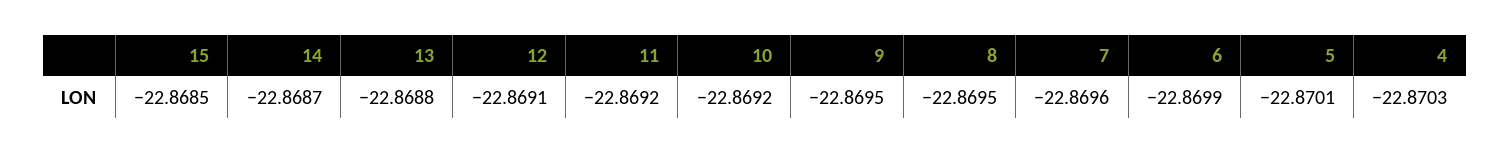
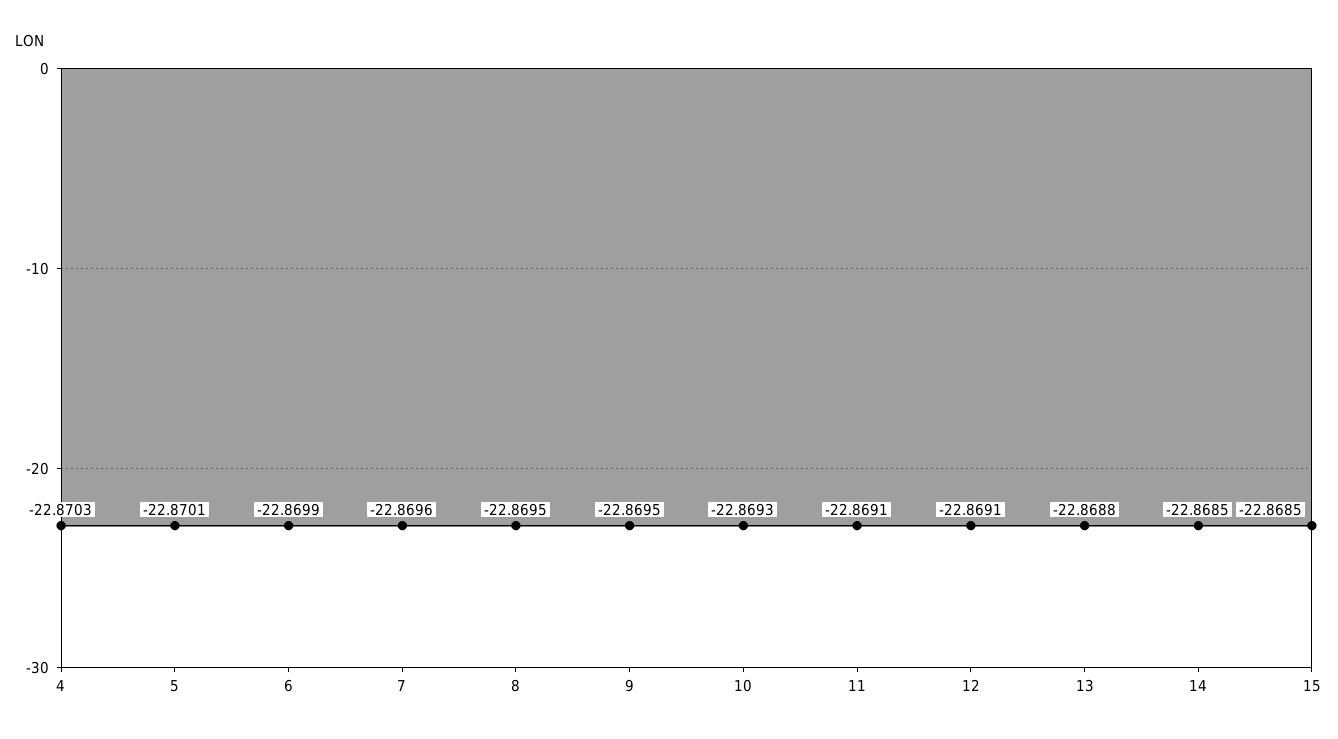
14: -22.8687 -> -22.8685
11: -22.8692 -> -22.8691
10: -22.8692 -> -22.8693

